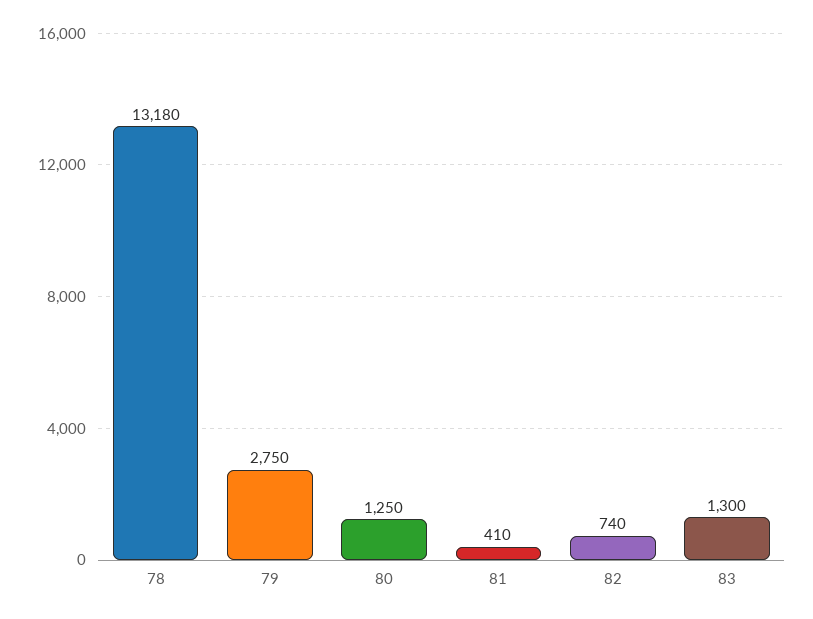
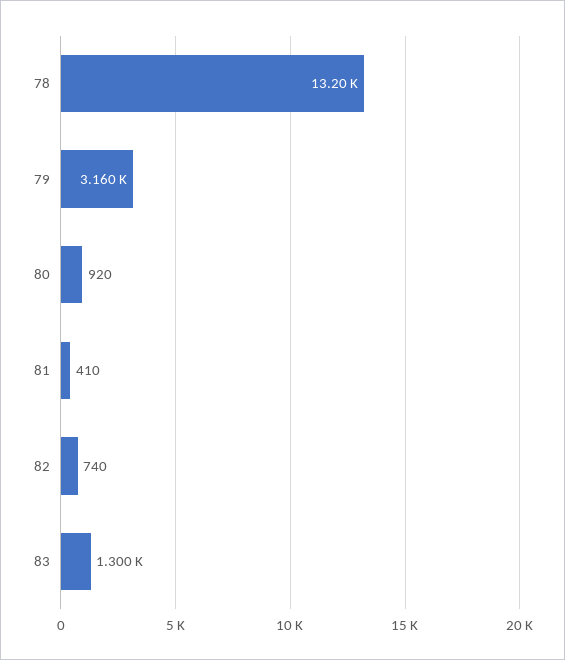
78: 13180 -> 13200
79: 2750 -> 3160
80: 1250 -> 920

